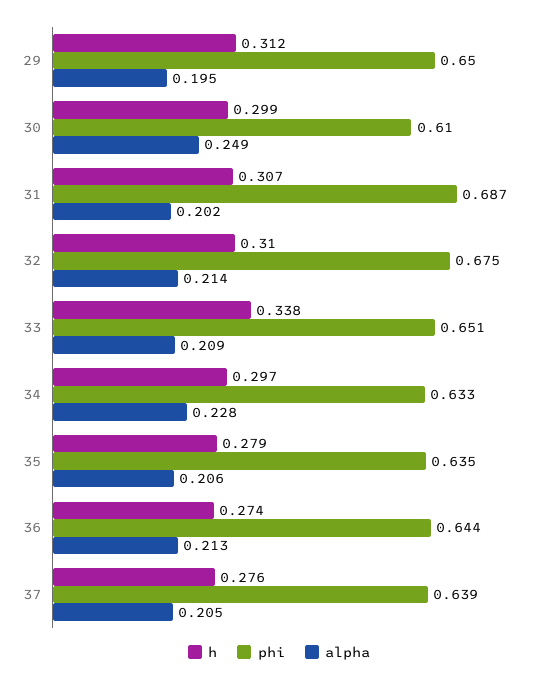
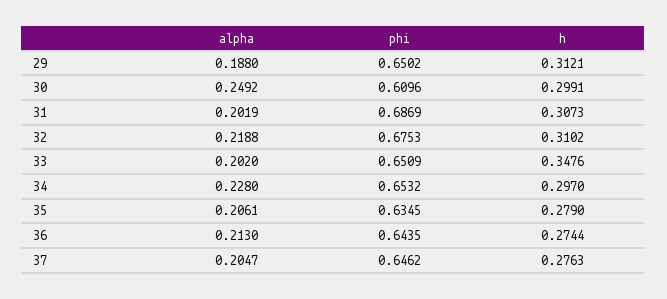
alpha, 29: 0.195 -> 0.188
alpha, 32: 0.214 -> 0.2188
h, 33: 0.338 -> 0.3476
alpha, 33: 0.209 -> 0.202
phi, 34: 0.633 -> 0.6532
phi, 37: 0.639 -> 0.6462

